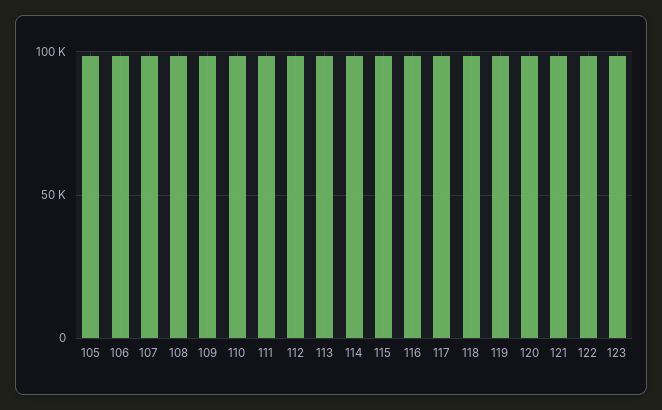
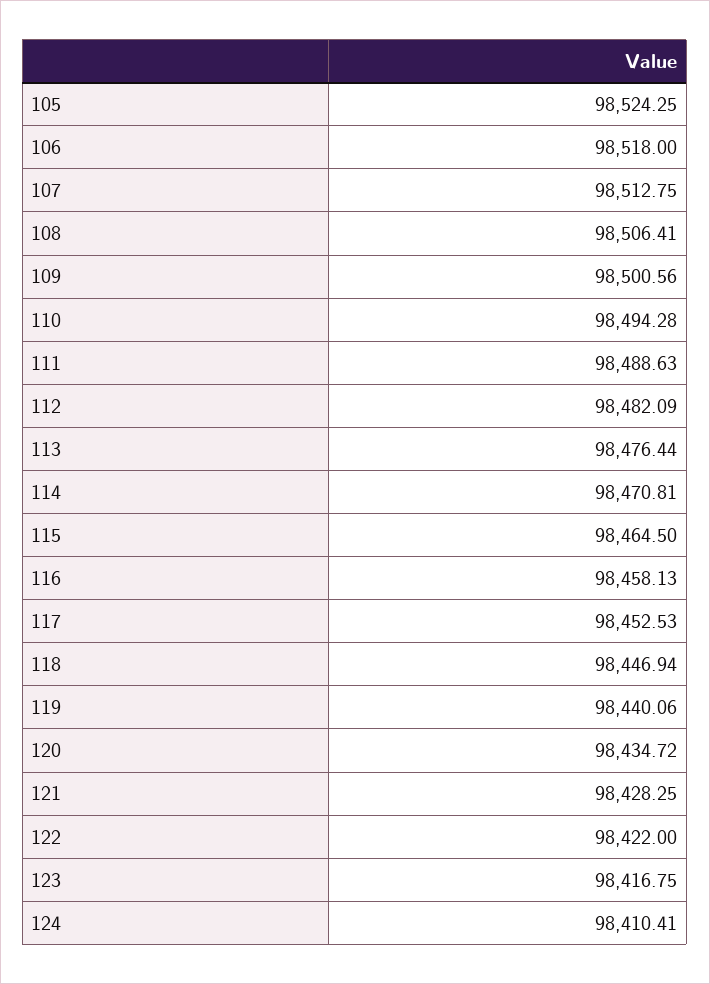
124: none -> 98410.41

